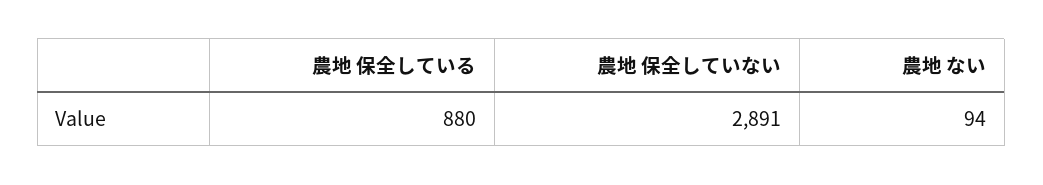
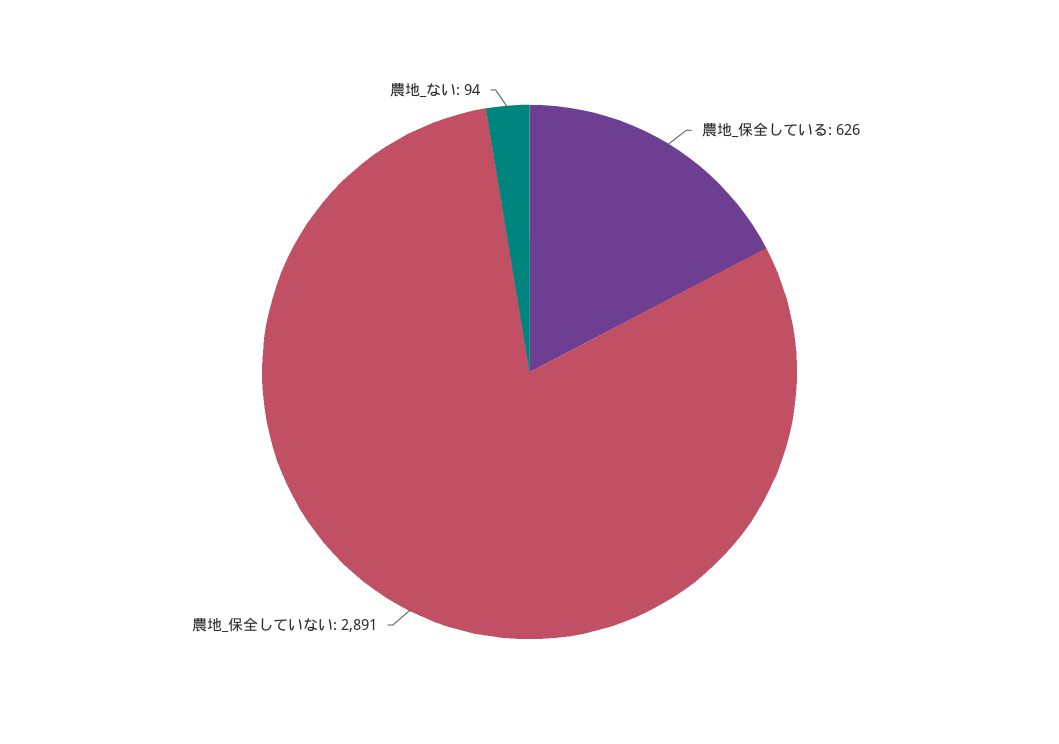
農地 保全している: 880 -> 626

